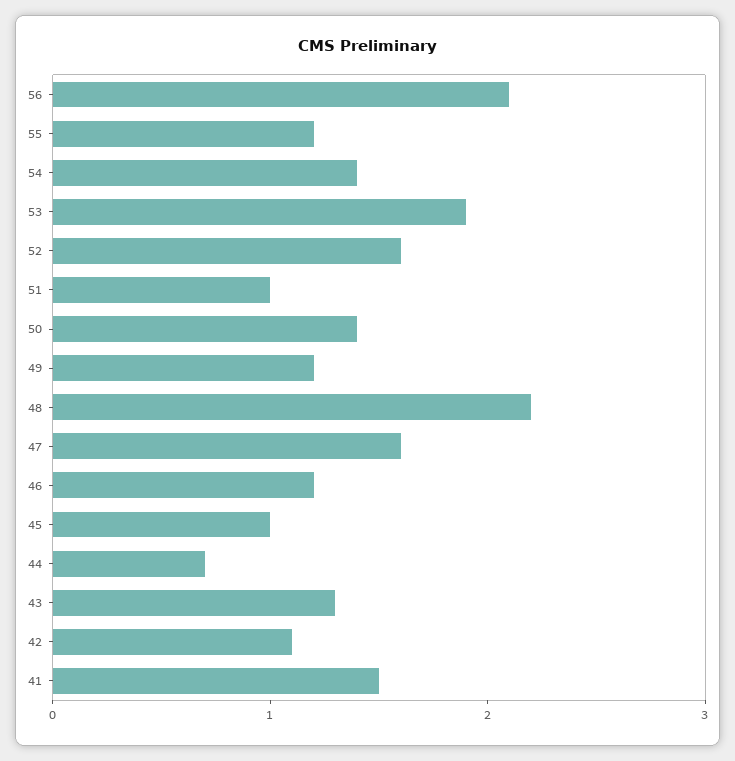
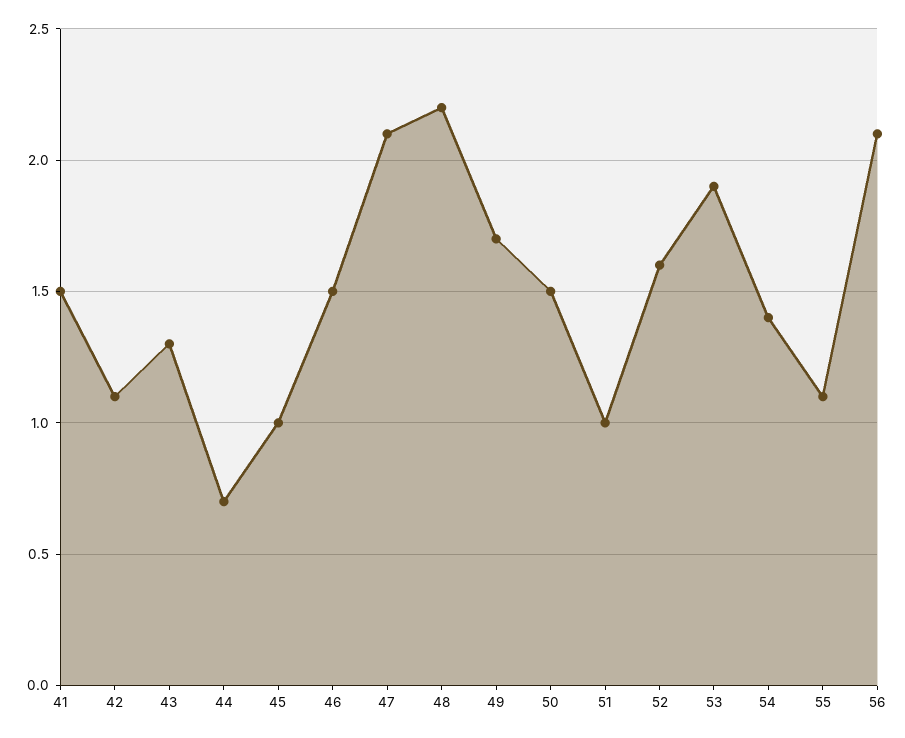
55: 1.2 -> 1.1
50: 1.4 -> 1.5
49: 1.2 -> 1.7
47: 1.6 -> 2.1
46: 1.2 -> 1.5

